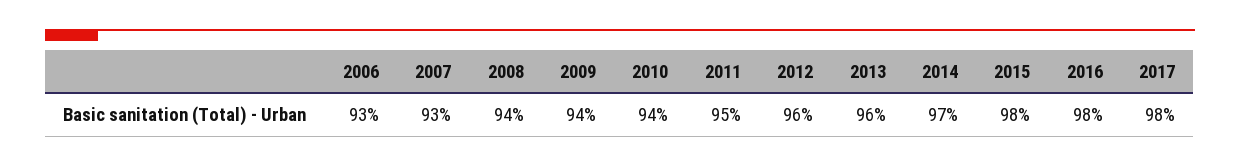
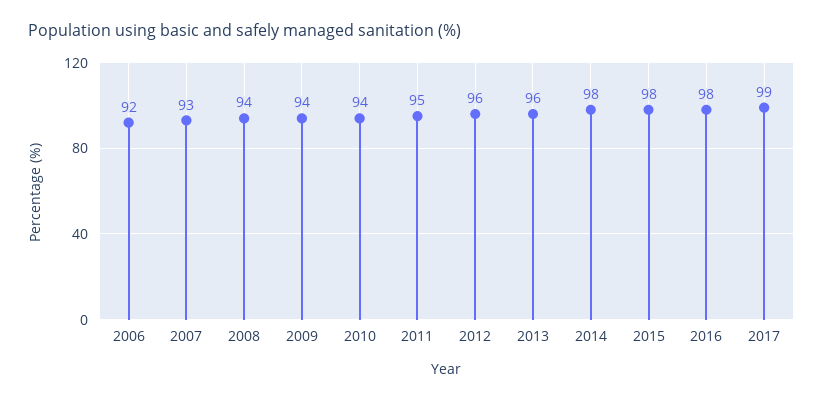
2006: 93 -> 92
2014: 97 -> 98
2017: 98 -> 99

